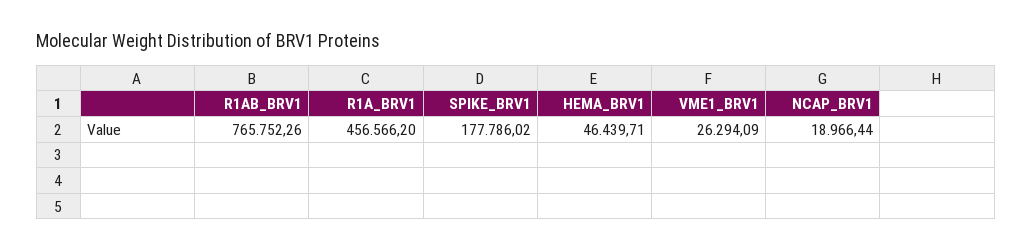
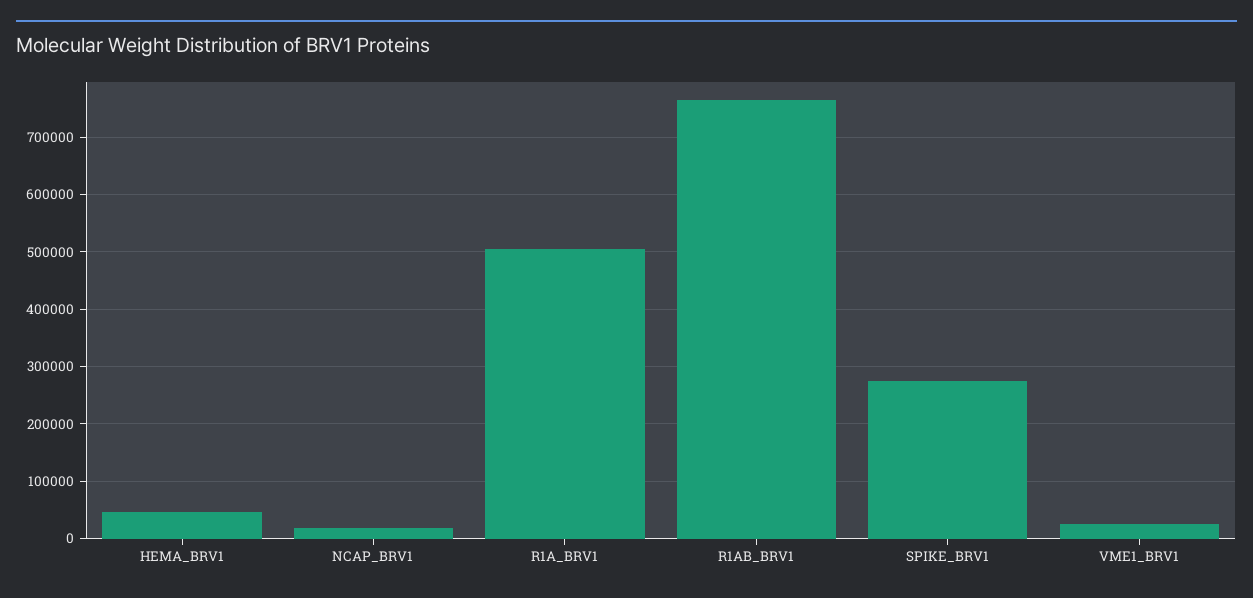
R1A_BRV1: 456566.2 -> 500000
SPIKE_BRV1: 177786.02 -> 280000

